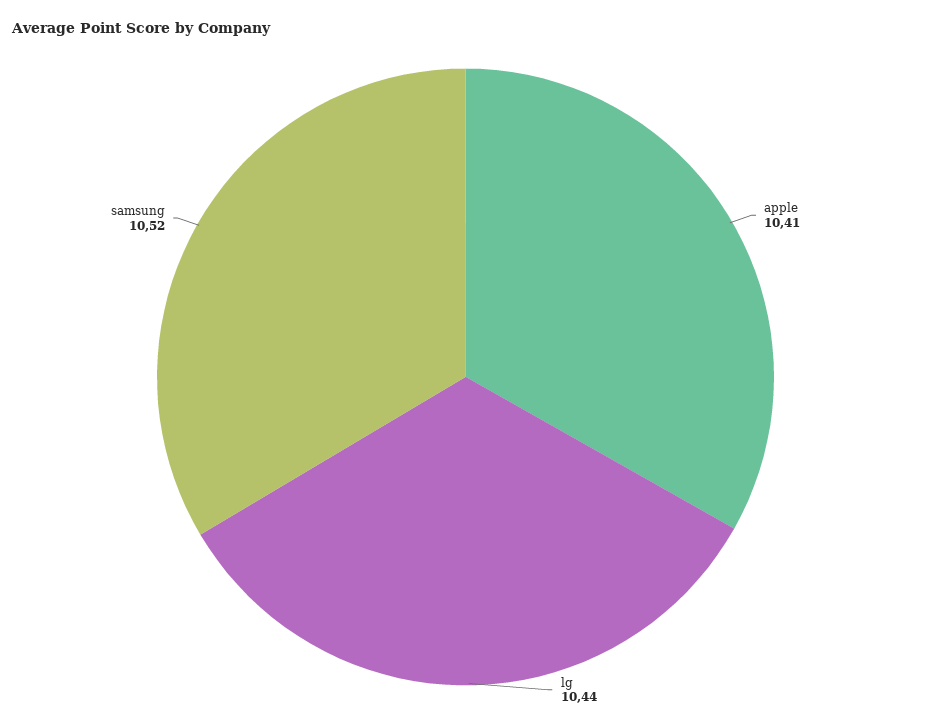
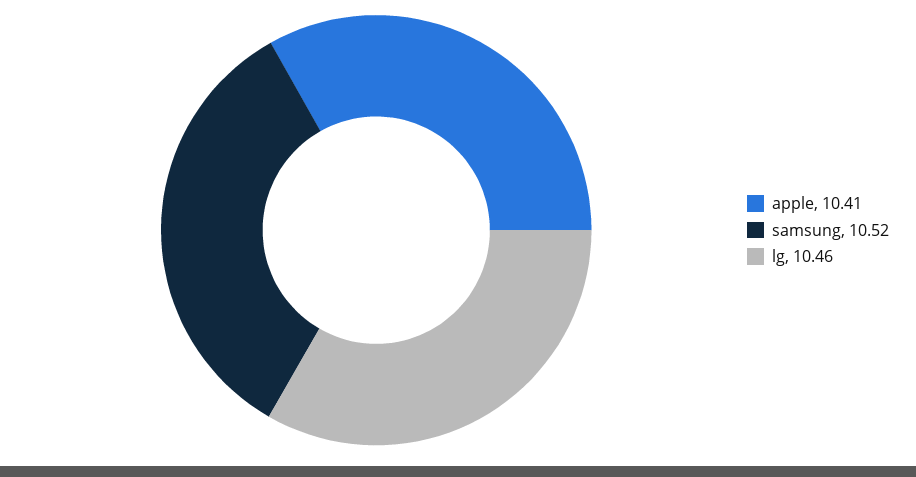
lg: 10.44 -> 10.46

